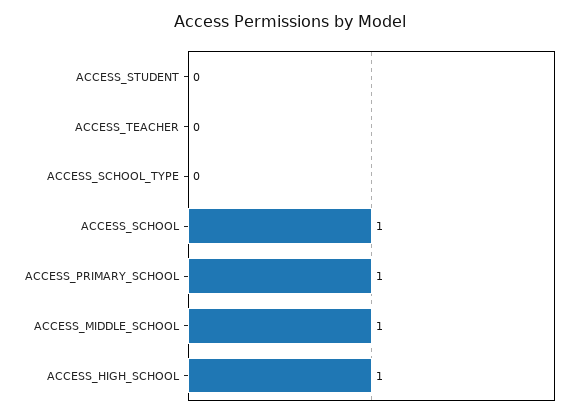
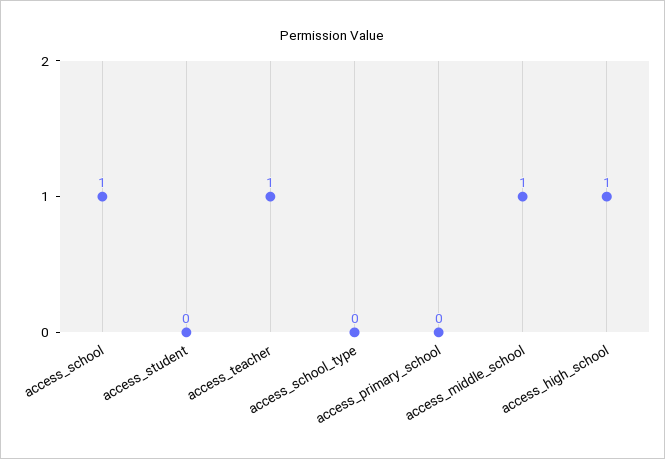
ACCESS_TEACHER: 0 -> 1
ACCESS_PRIMARY_SCHOOL: 1 -> 0

